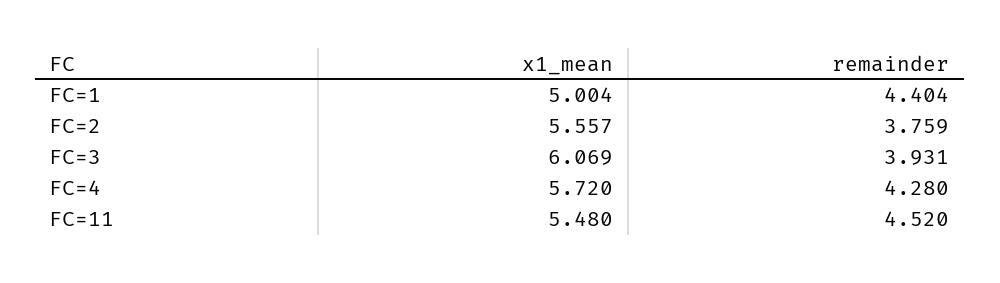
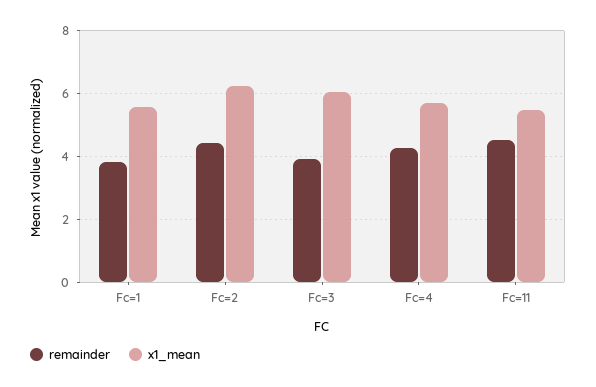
x1_mean, FC=1: 5.004 -> 5.6
remainder, FC=1: 4.404 -> 3.8
x1_mean, FC=2: 5.557 -> 6.2
remainder, FC=2: 3.759 -> 4.4

